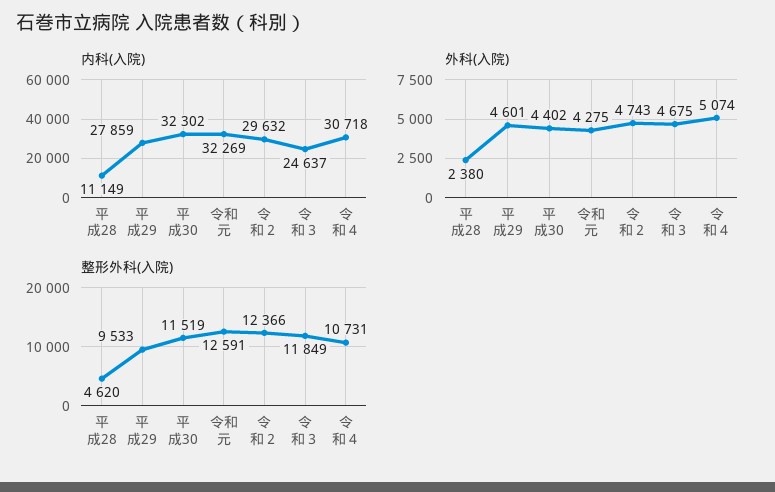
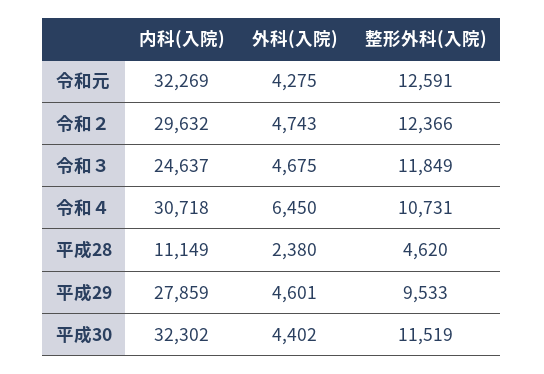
外科(入院), 令和４: 5074 -> 6450

